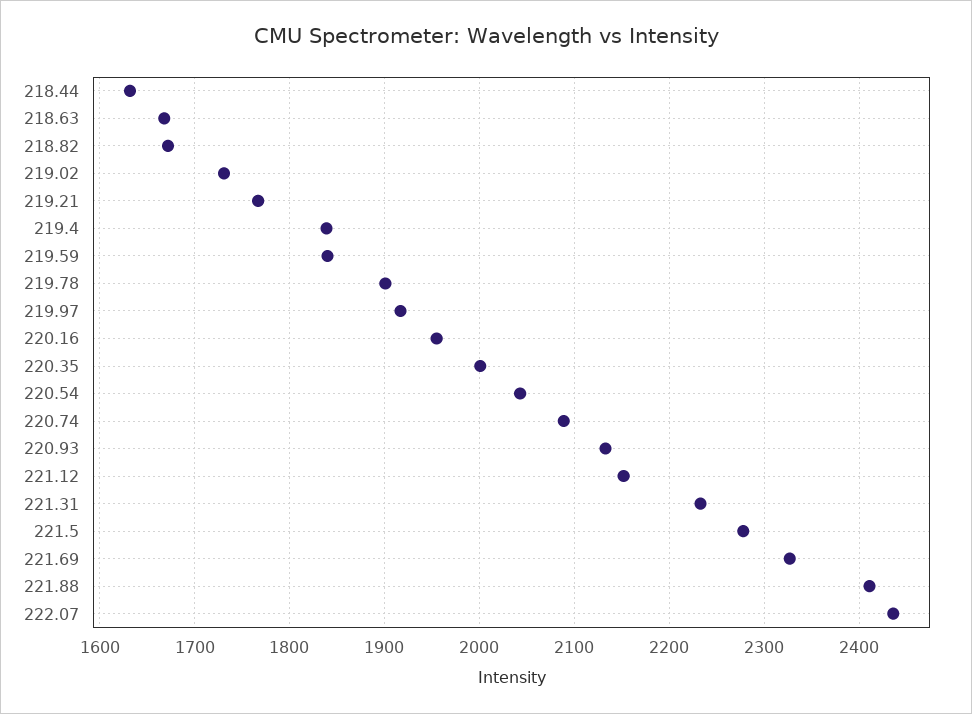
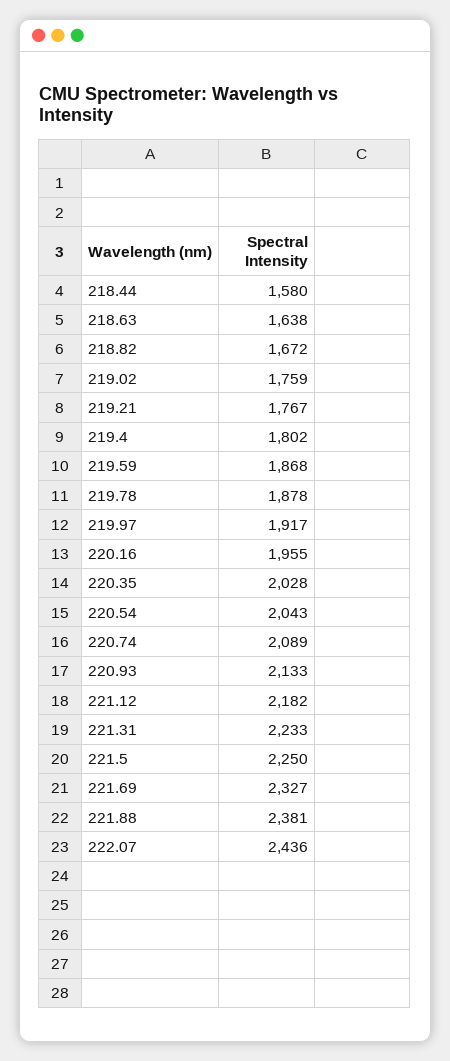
218.44: 1630 -> 1580
218.63: 1670 -> 1638
219.02: 1730 -> 1759
219.4: 1840 -> 1802
219.59: 1840 -> 1868
219.78: 1900 -> 1878
220.35: 2000 -> 2028
221.12: 2150 -> 2182
221.5: 2280 -> 2250
221.88: 2410 -> 2381

